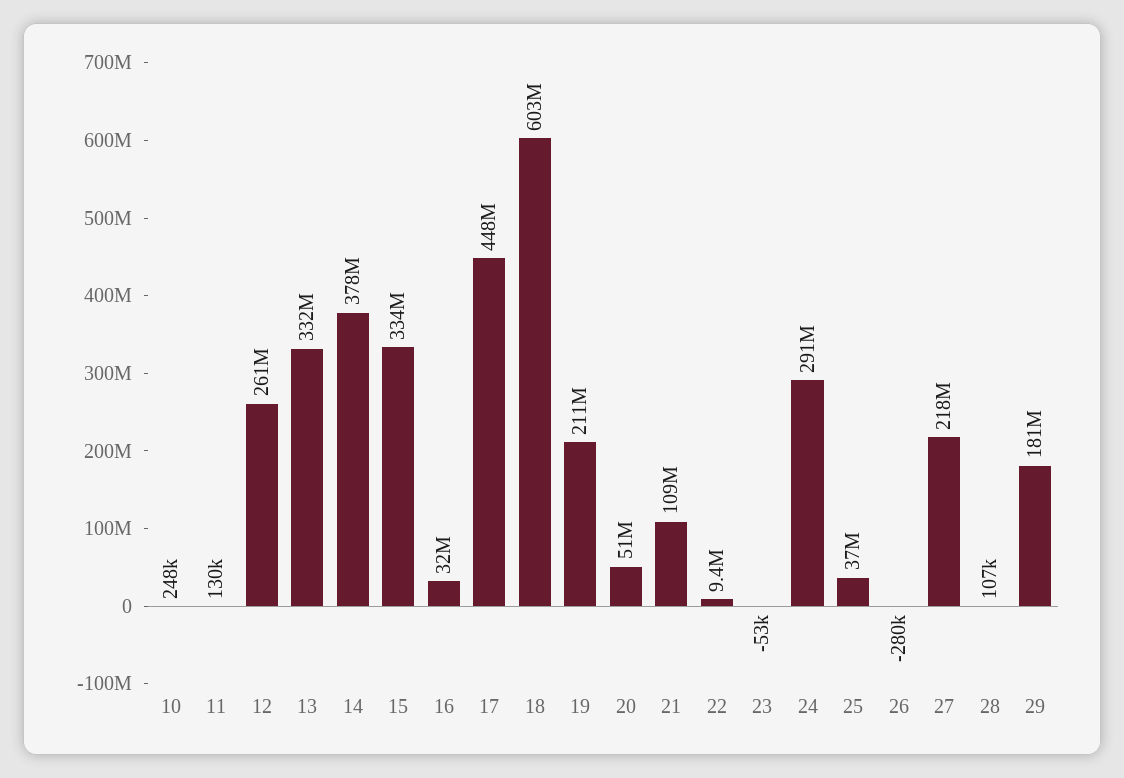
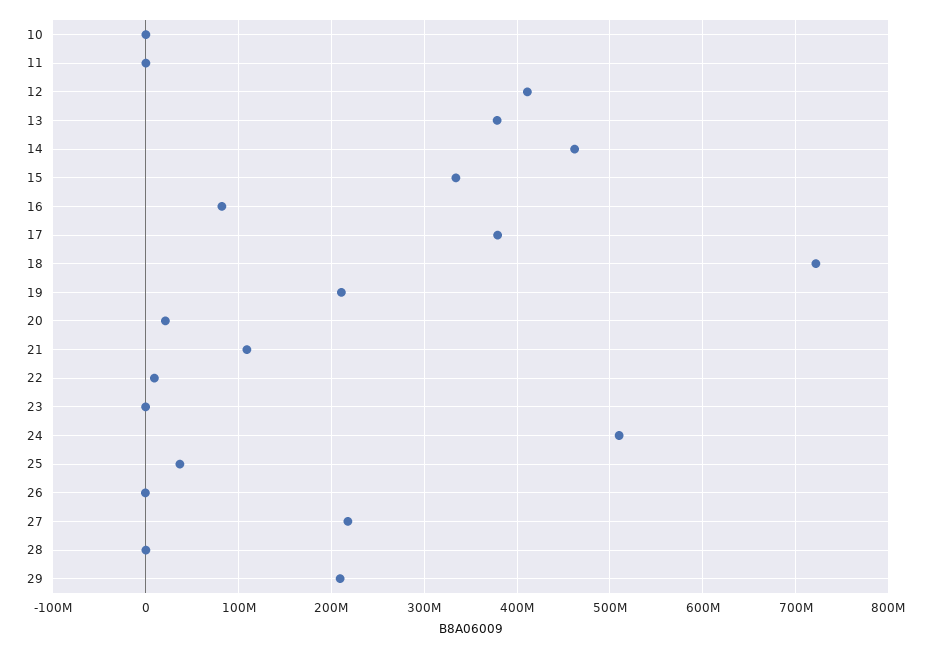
12: 261000000 -> 410000000
13: 332000000 -> 380000000
14: 378000000 -> 460000000
16: 32000000 -> 80000000
17: 448000000 -> 380000000
18: 603000000 -> 720000000
20: 51000000 -> 20000000
24: 291000000 -> 510000000
29: 181000000 -> 210000000

